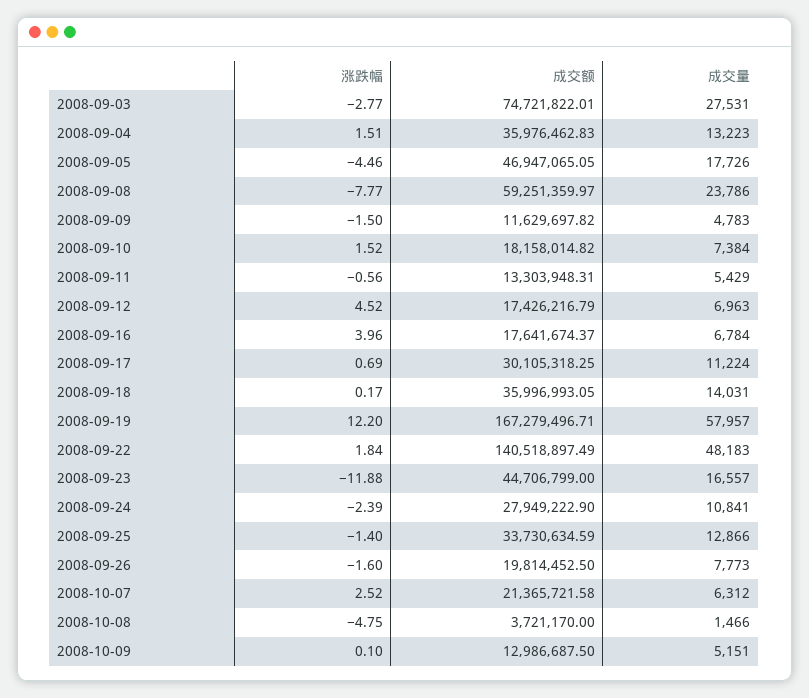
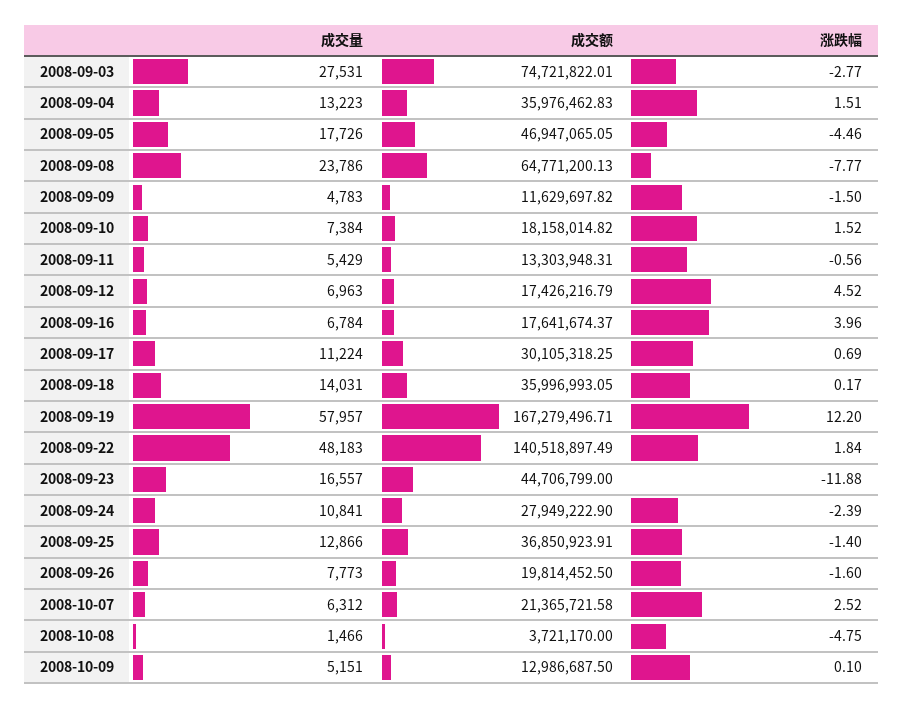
成交额, 2008-09-08: 59251359.97 -> 64771200.13
成交额, 2008-09-25: 33730634.59 -> 36850923.91

